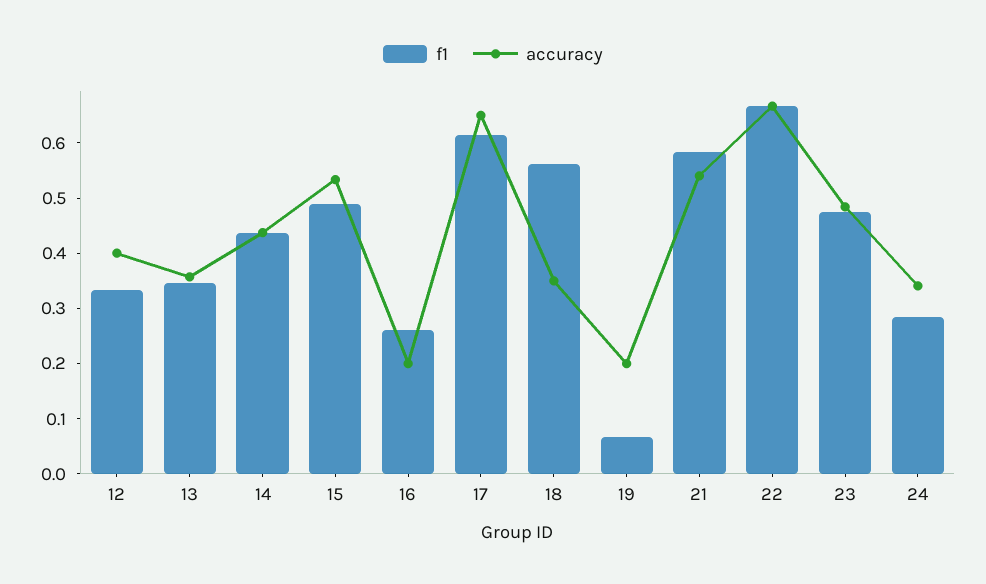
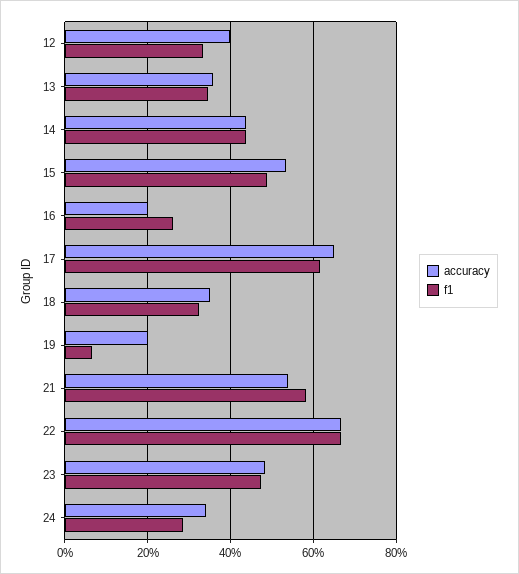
f1, 18: 0.56 -> 0.32

